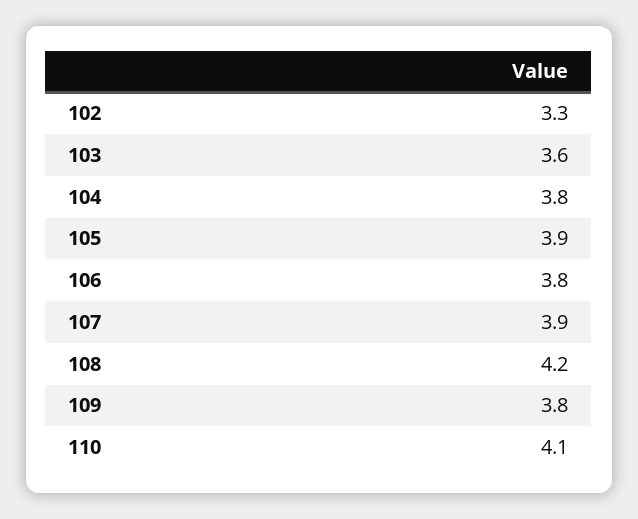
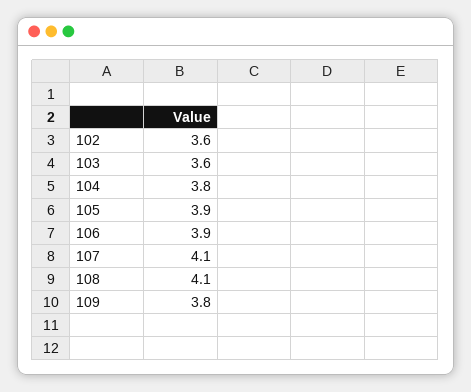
102: 3.3 -> 3.6
106: 3.8 -> 3.9
107: 3.9 -> 4.1
108: 4.2 -> 4.1
110: 4.1 -> none

